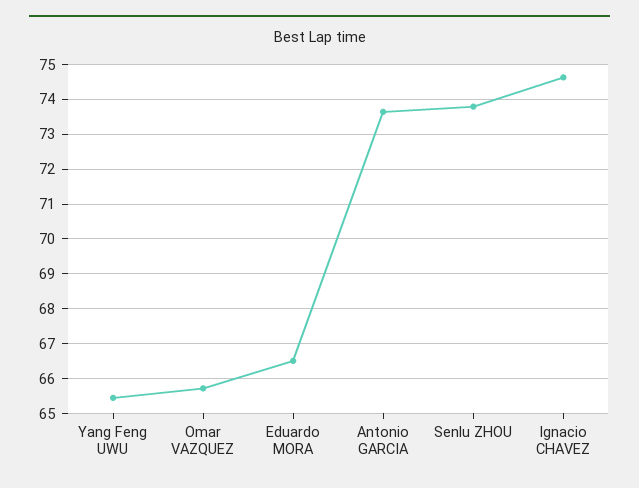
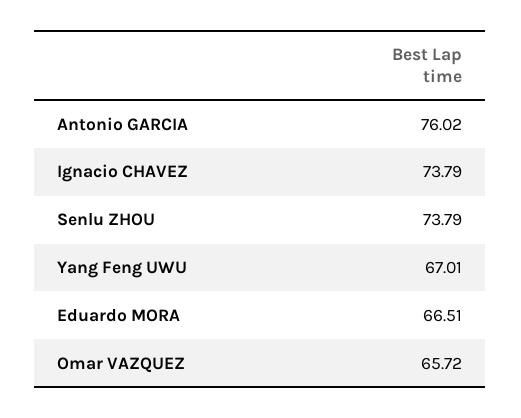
Yang Feng UWU: 65.4 -> 67.01
Antonio GARCIA: 73.6 -> 76.02
Ignacio CHAVEZ: 74.6 -> 73.79

